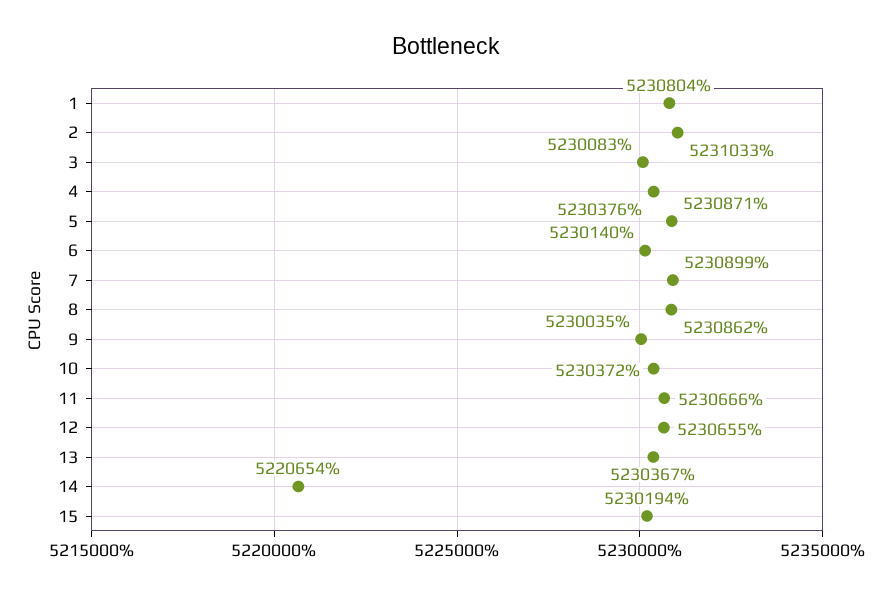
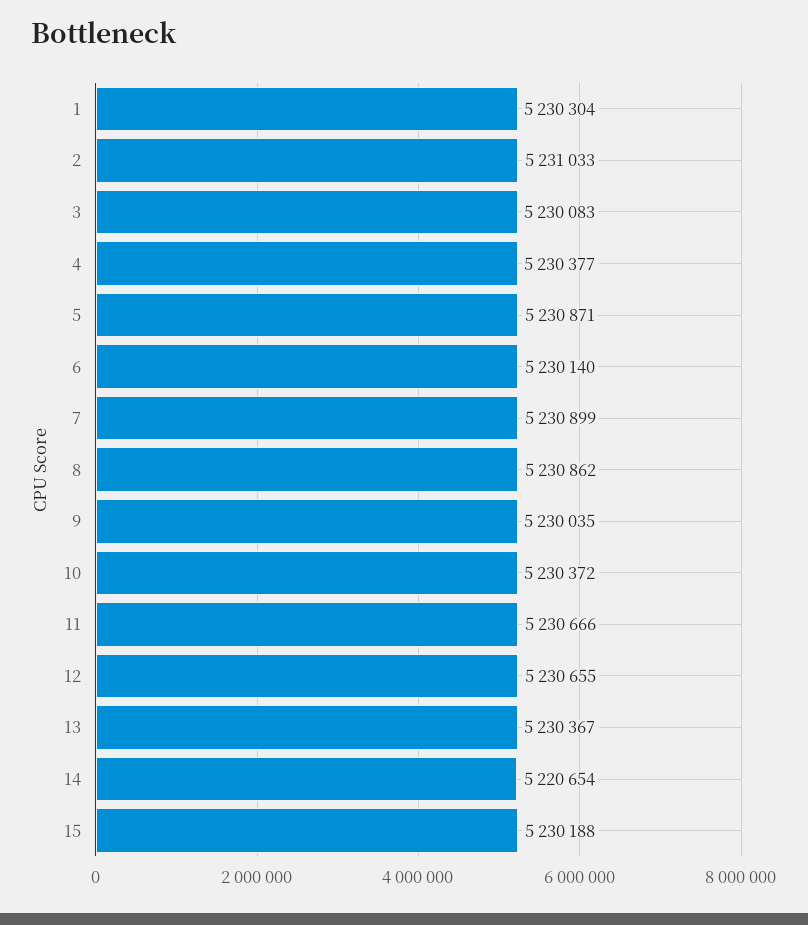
1: 5230804 -> 5230304
4: 5230376 -> 5230377
15: 5230194 -> 5230188

